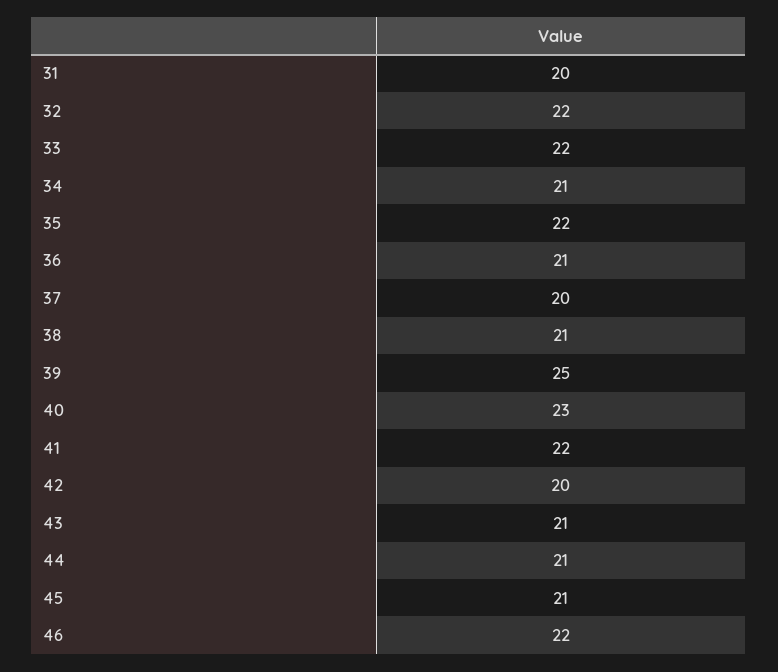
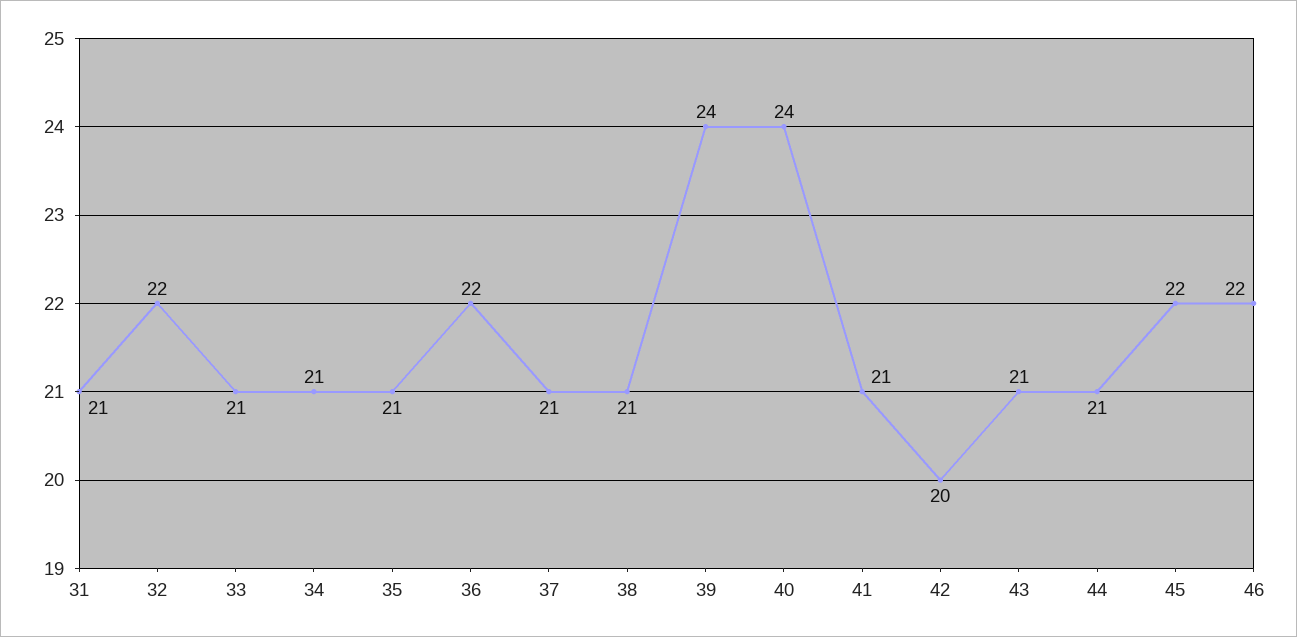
31: 20 -> 21
33: 22 -> 21
35: 22 -> 21
36: 21 -> 22
37: 20 -> 21
39: 25 -> 24
40: 23 -> 24
41: 22 -> 21
45: 21 -> 22

